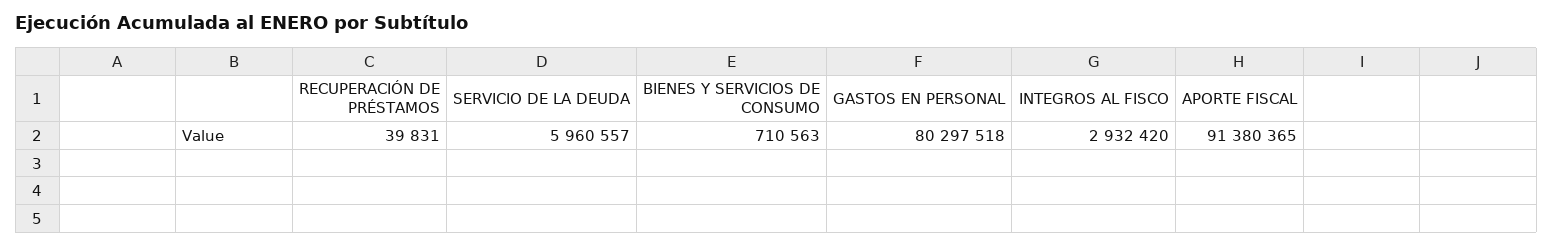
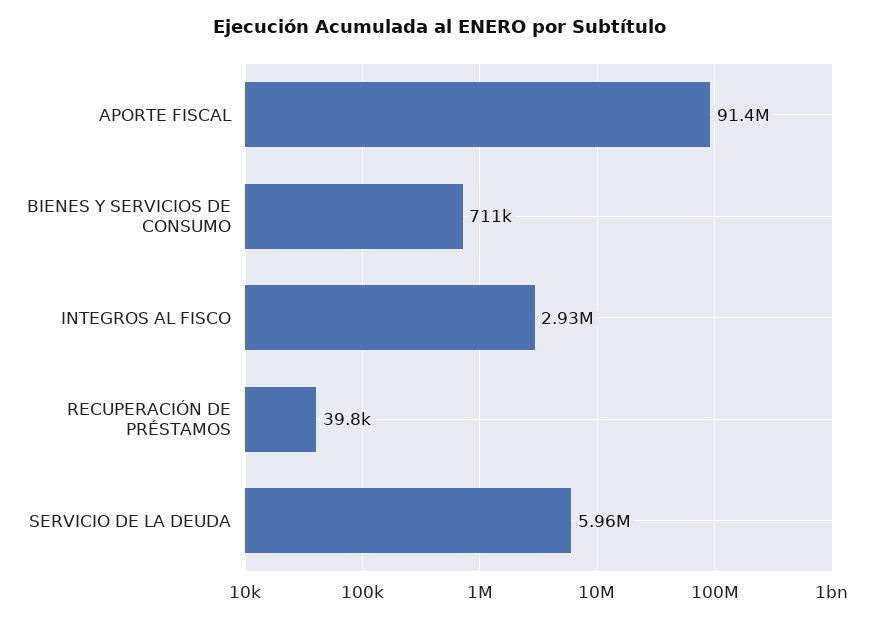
GASTOS EN PERSONAL: 80297518 -> none

